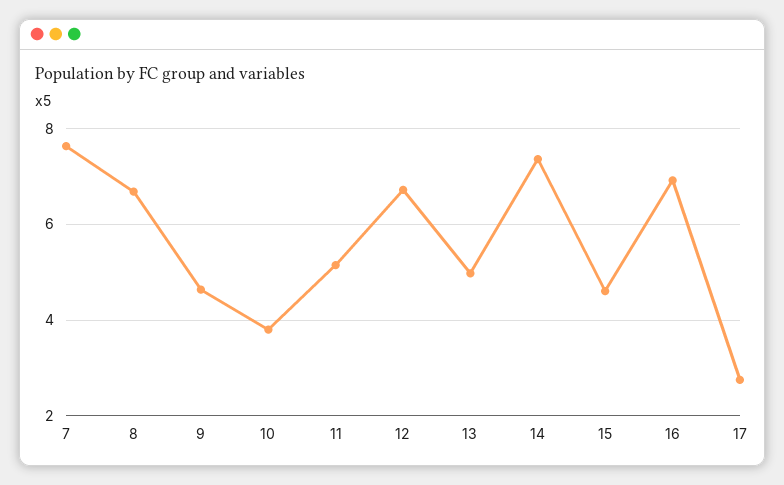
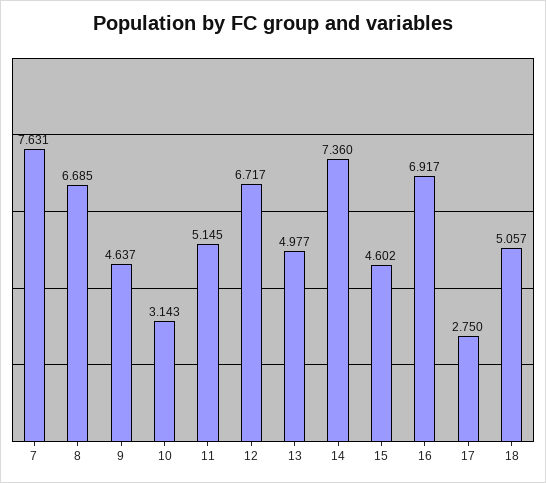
10: 3.8 -> 3.143
18: none -> 5.057

